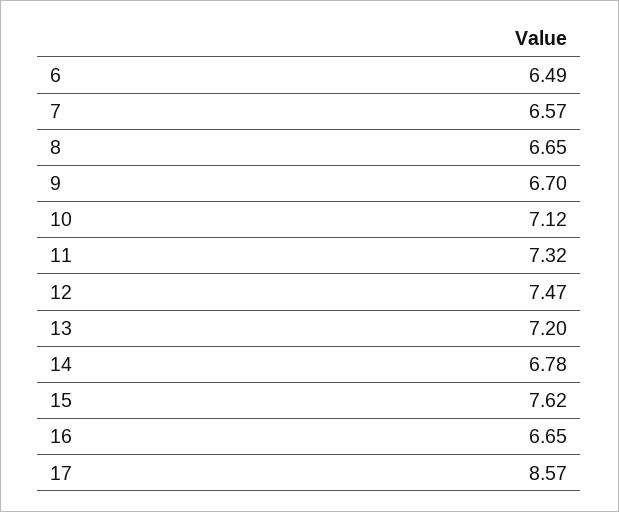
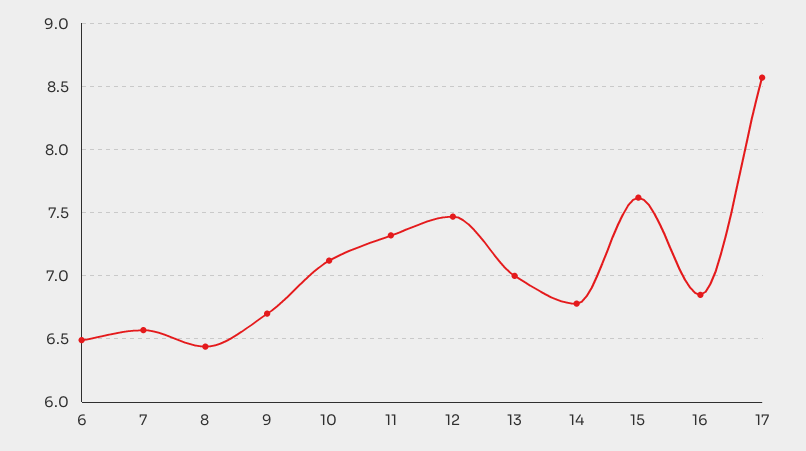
8: 6.65 -> 6.45
13: 7.2 -> 7
16: 6.65 -> 6.85

